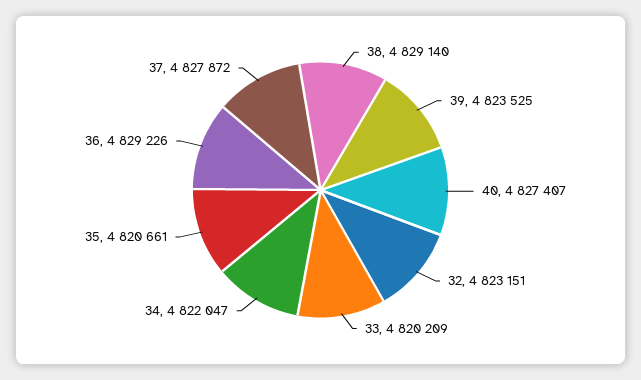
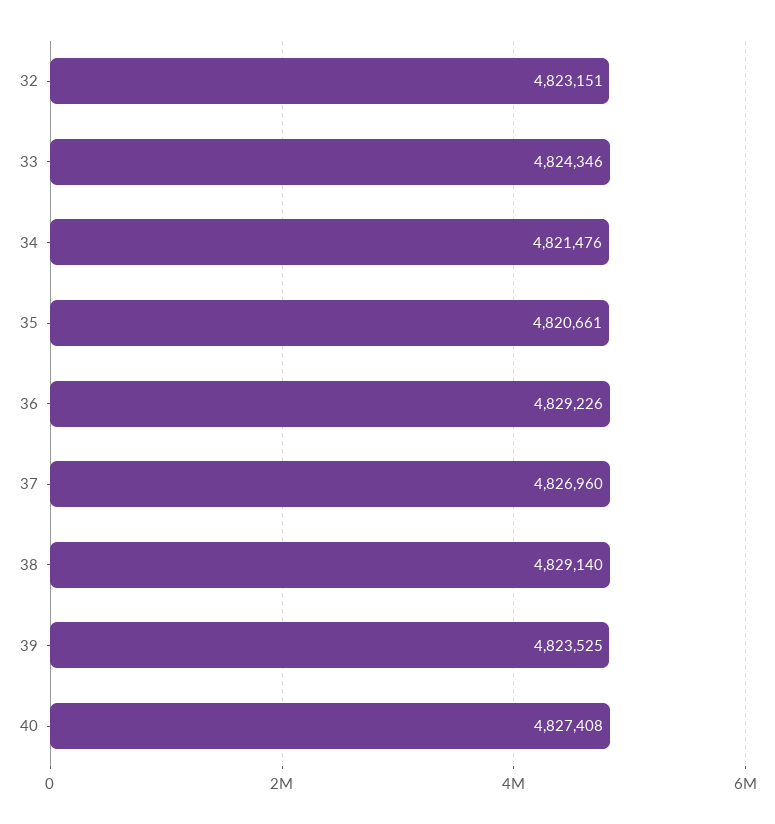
40: 4827407 -> 4827408
33: 4820209 -> 4824346
34: 4822047 -> 4821476
37: 4827872 -> 4826960

